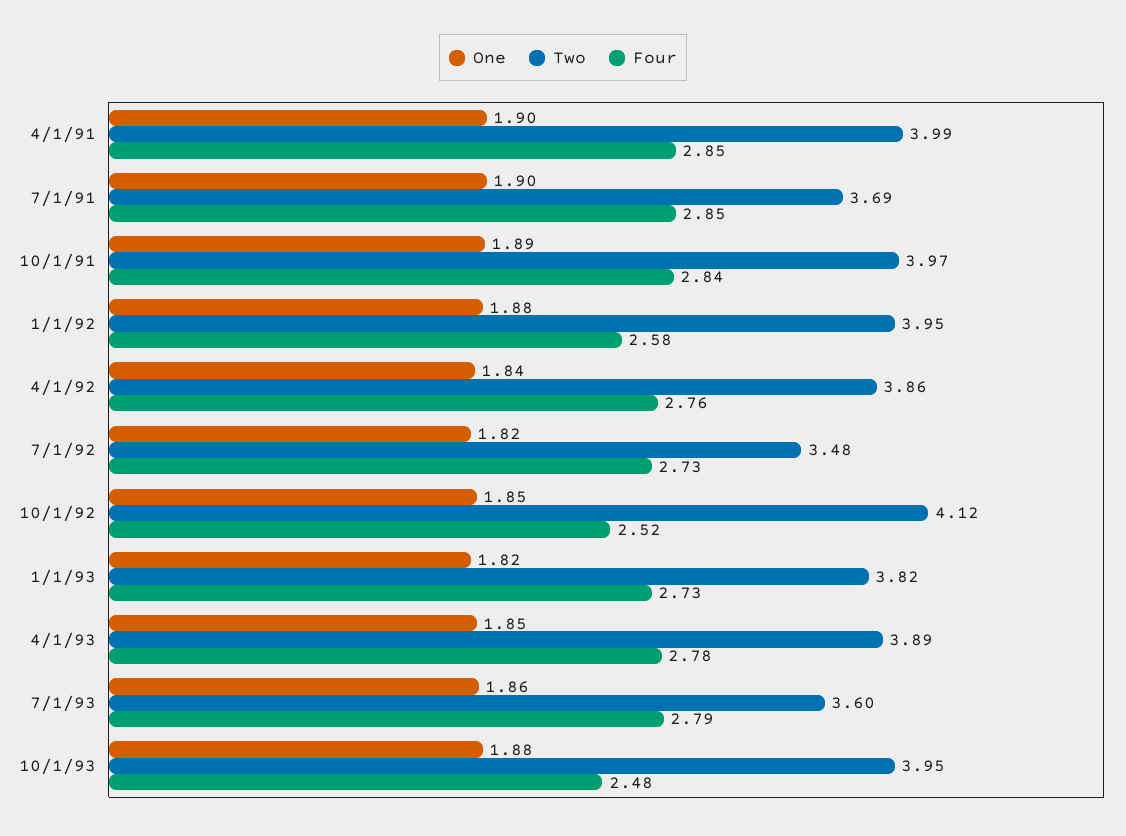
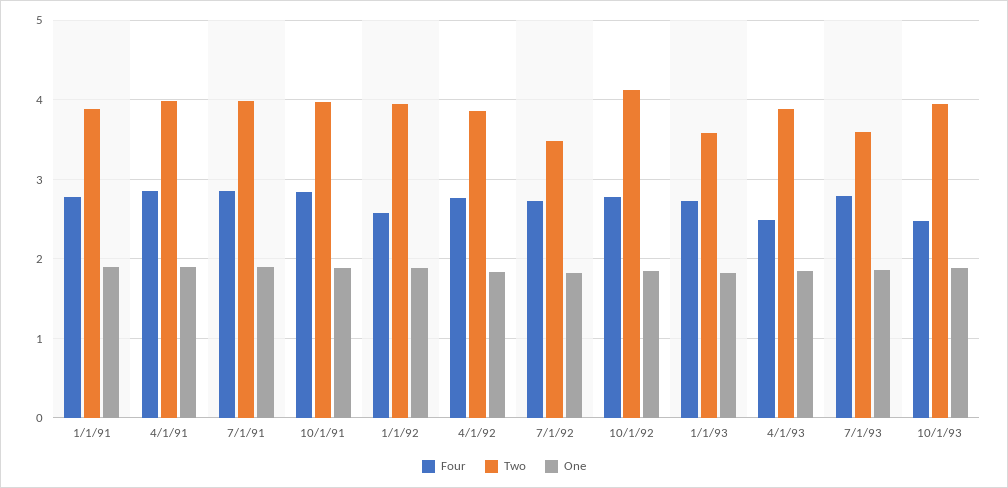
Two, 7/1/91: 3.69 -> 4
Four, 10/1/92: 2.52 -> 2.8
Two, 1/1/93: 3.82 -> 3.6
Four, 4/1/93: 2.78 -> 2.5
Four, 1/1/91: none -> 2.8
Two, 1/1/91: none -> 3.9
One, 1/1/91: none -> 1.9

